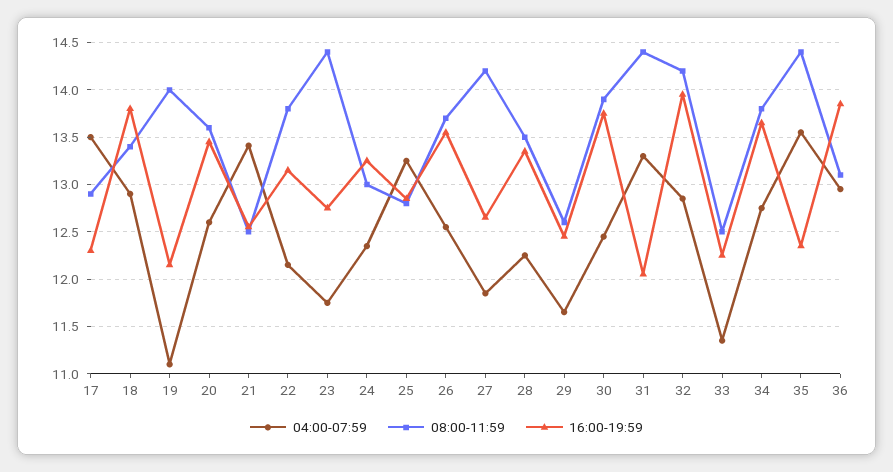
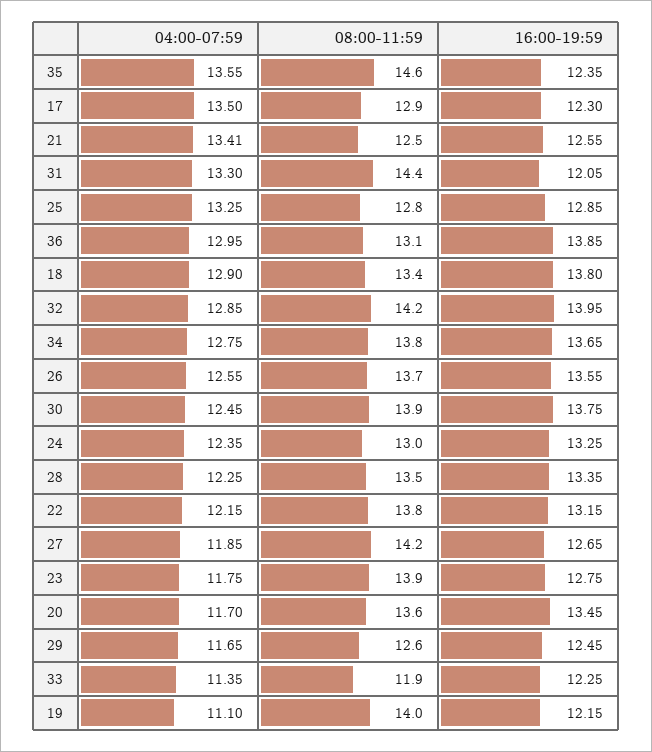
04:00-07:59, 20: 12.6 -> 11.7
08:00-11:59, 23: 14.4 -> 13.9
08:00-11:59, 33: 12.5 -> 11.9
08:00-11:59, 35: 14.4 -> 14.6

